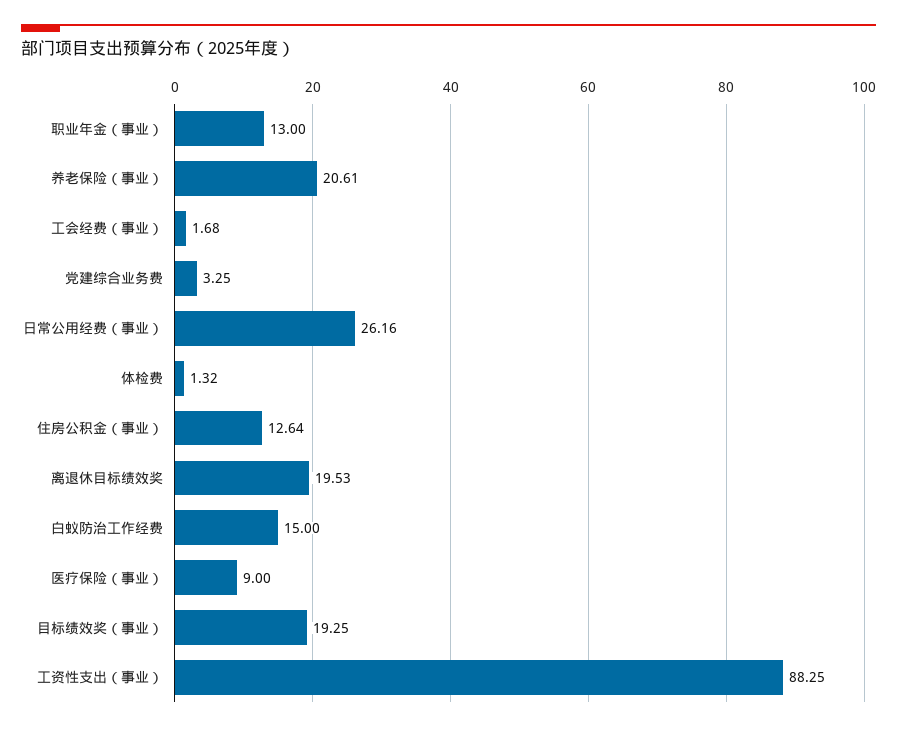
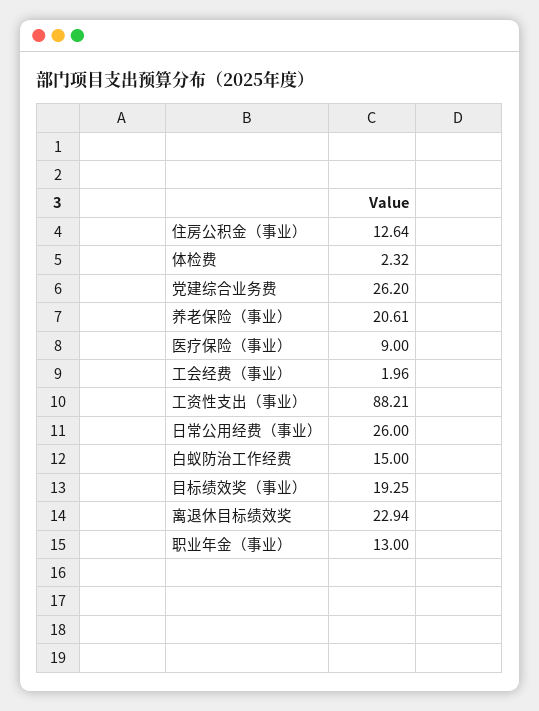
工会经费（事业）: 1.68 -> 1.96
党建综合业务费: 3.25 -> 26.2
日常公用经费（事业）: 26.16 -> 26
体检费: 1.32 -> 2.32
离退休目标绩效奖: 19.53 -> 22.94
工资性支出（事业）: 88.25 -> 88.21

